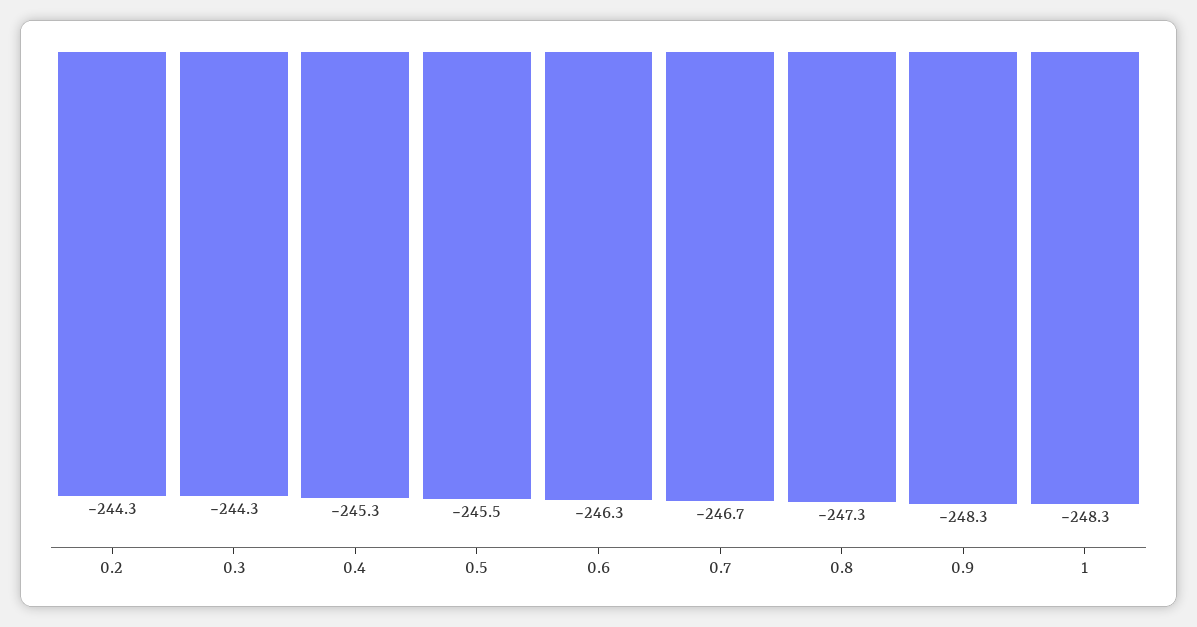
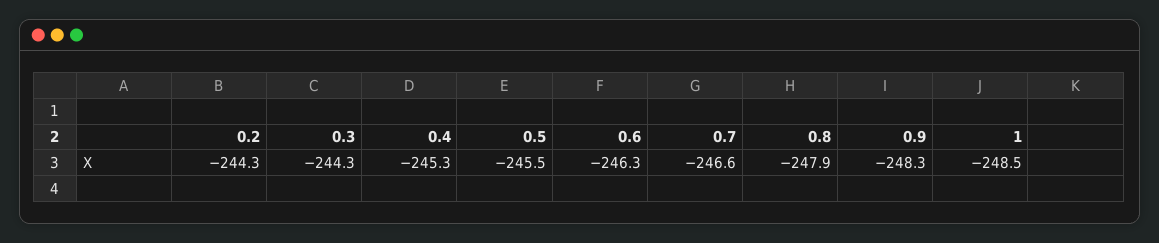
0.7: -246.7 -> -246.6
0.8: -247.3 -> -247.9
1: -248.3 -> -248.5

